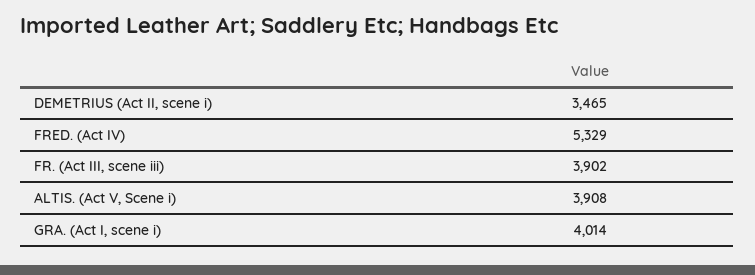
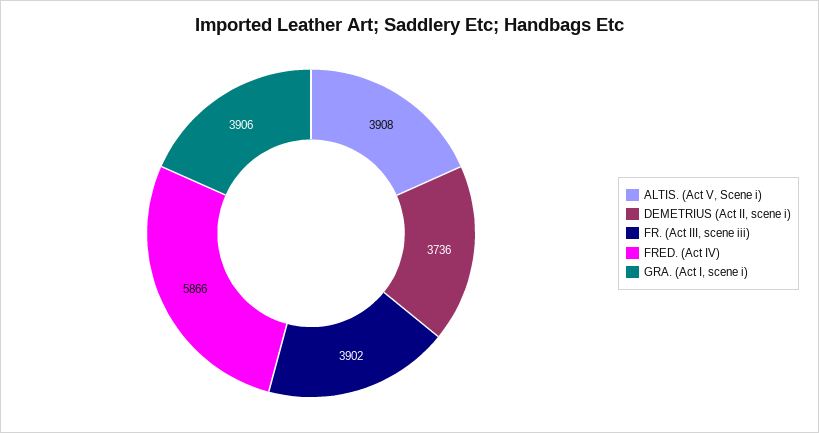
DEMETRIUS (Act II, scene i): 3465 -> 3736
FRED. (Act IV): 5329 -> 5866
GRA. (Act I, scene i): 4014 -> 3906

